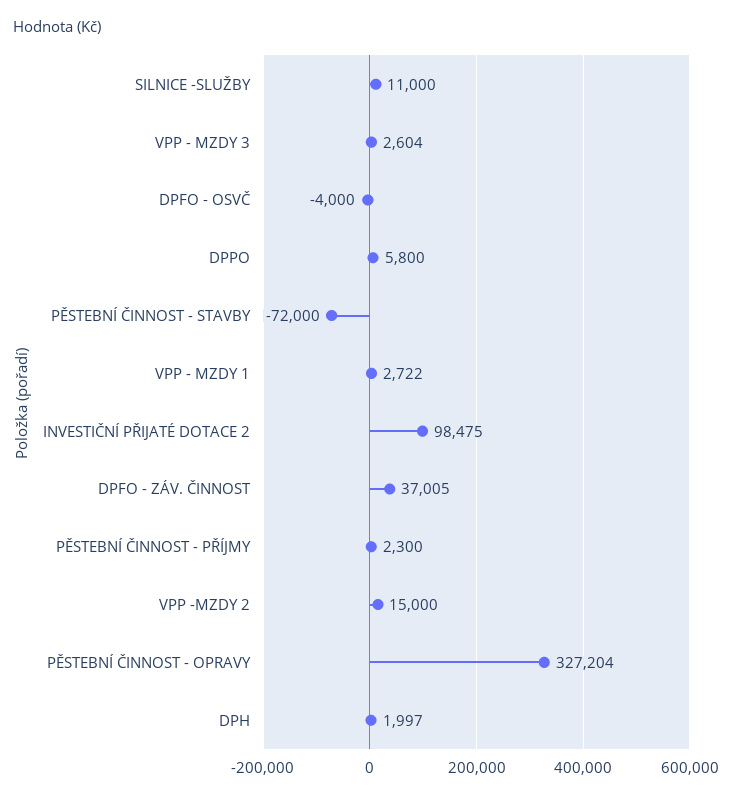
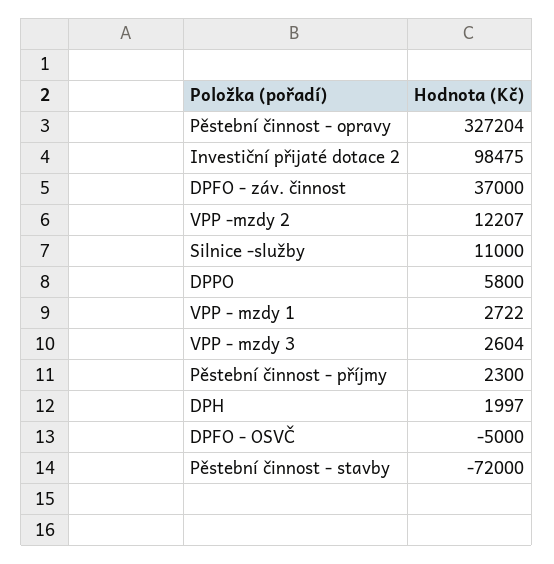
DPFO - OSVČ: -4000 -> -5000
DPFO - ZÁV. ČINNOST: 37005 -> 37000
VPP -MZDY 2: 15000 -> 12207

